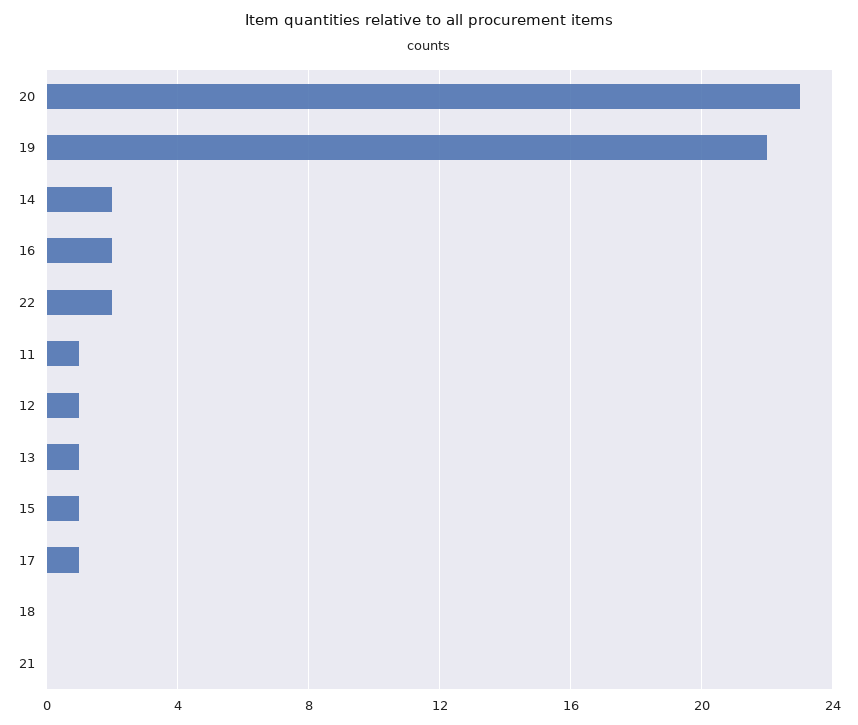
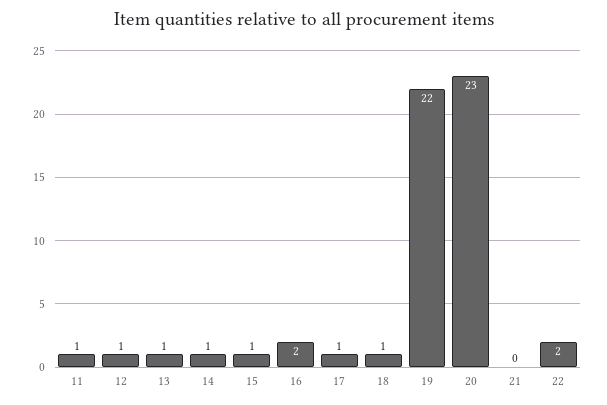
14: 2 -> 1
18: 0 -> 1

